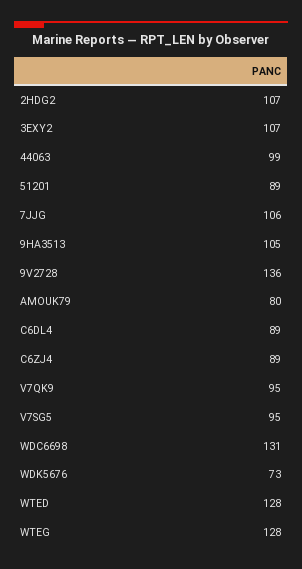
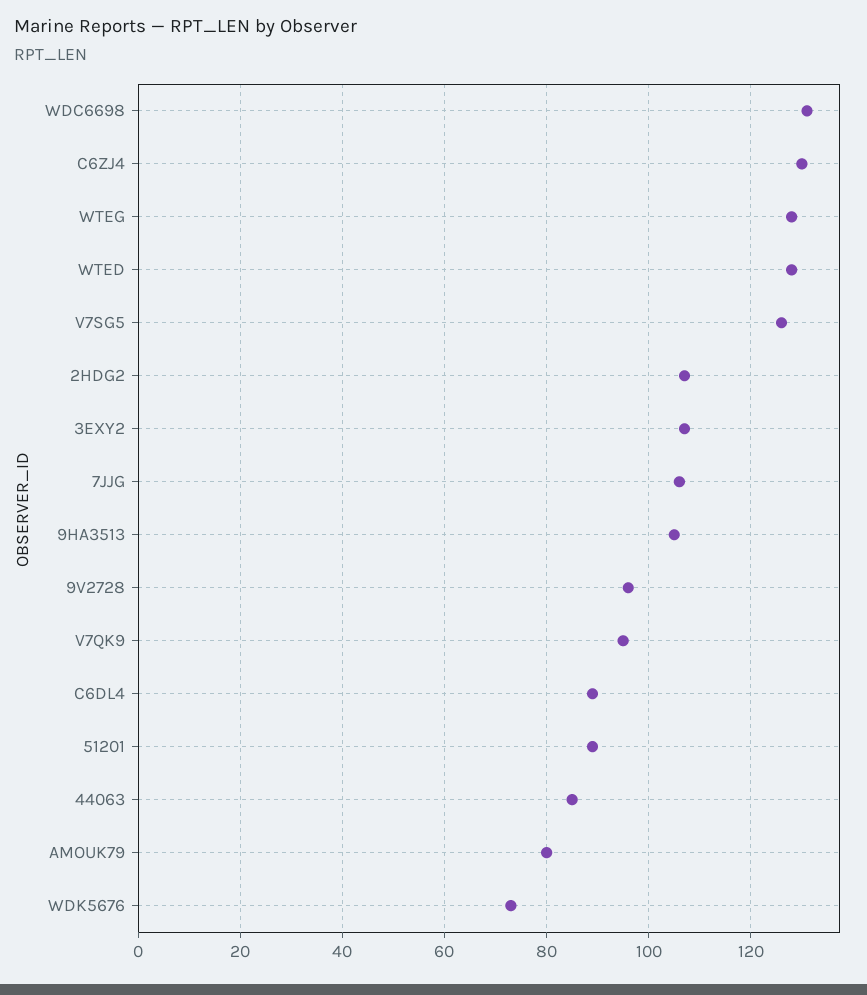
44063: 99 -> 85
9V2728: 136 -> 95
C6ZJ4: 89 -> 130
V7SG5: 95 -> 125

